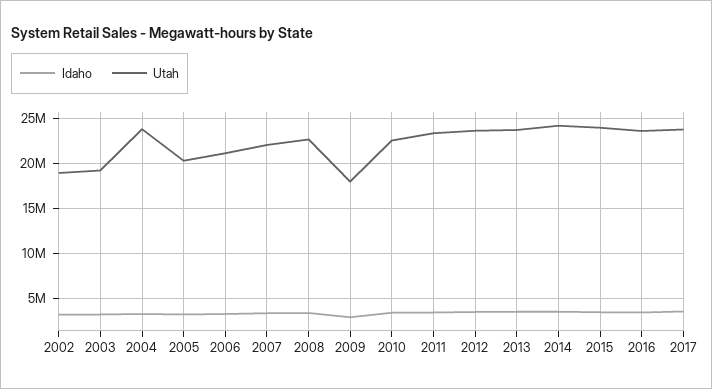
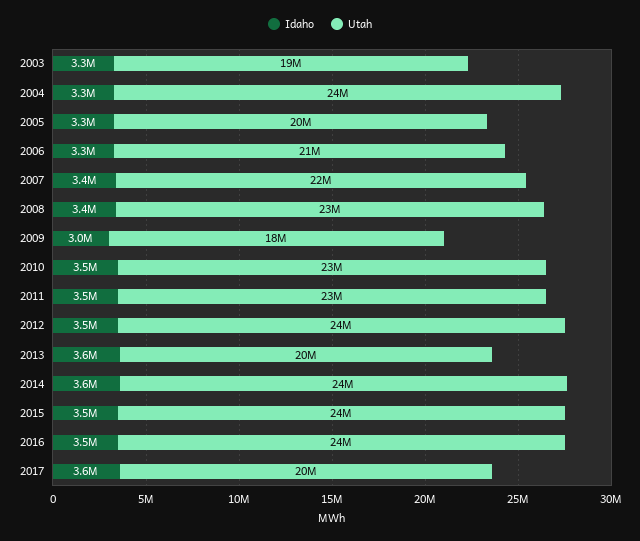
Idaho, 2002: 3000000 -> none
Utah, 2002: 19000000 -> none
Utah, 2013: 24000000 -> 20000000
Utah, 2017: 24000000 -> 20000000

